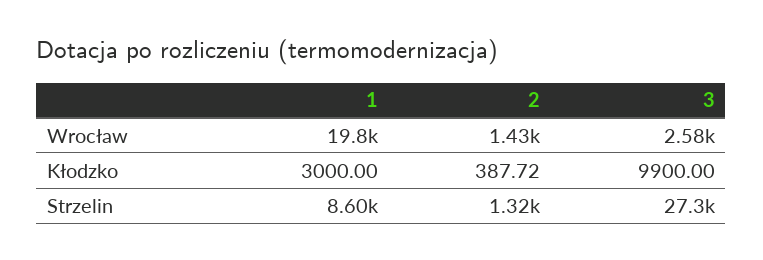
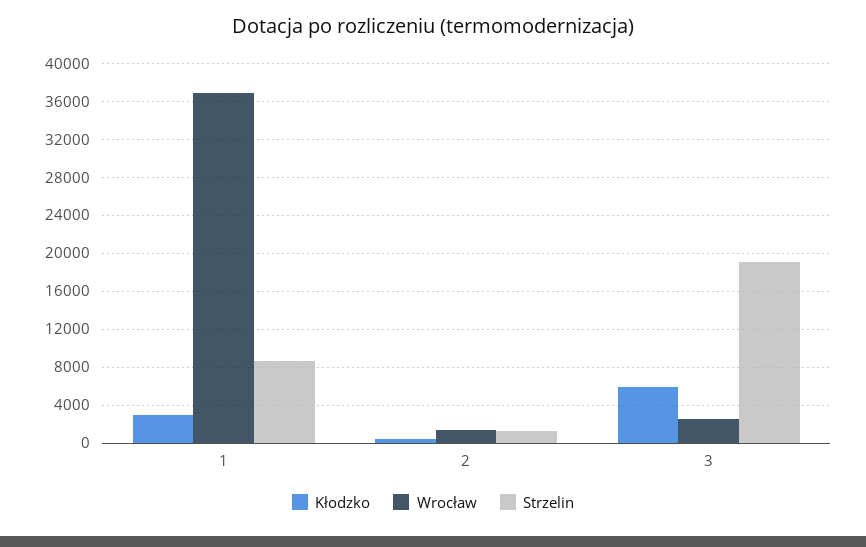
Wrocław, 1: 19800 -> 37000
Kłodzko, 3: 9900 -> 6000
Strzelin, 3: 27300 -> 19000

